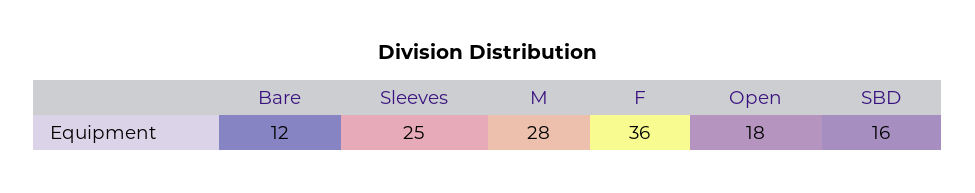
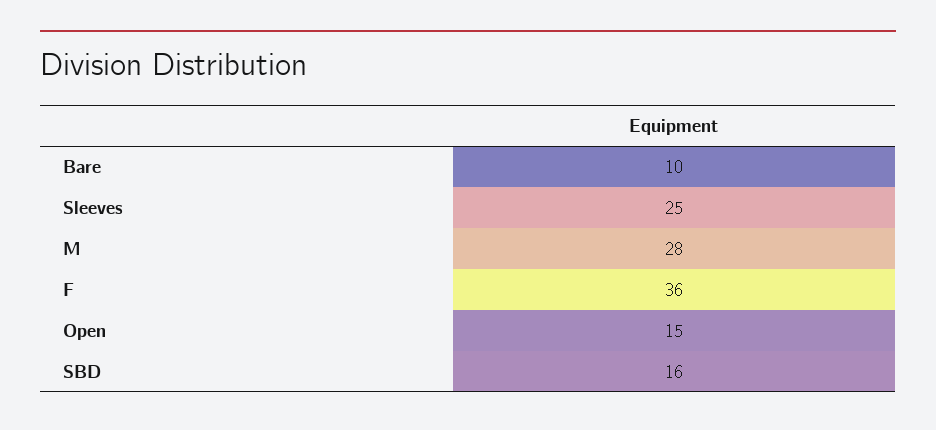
Bare: 12 -> 10
Open: 18 -> 15

